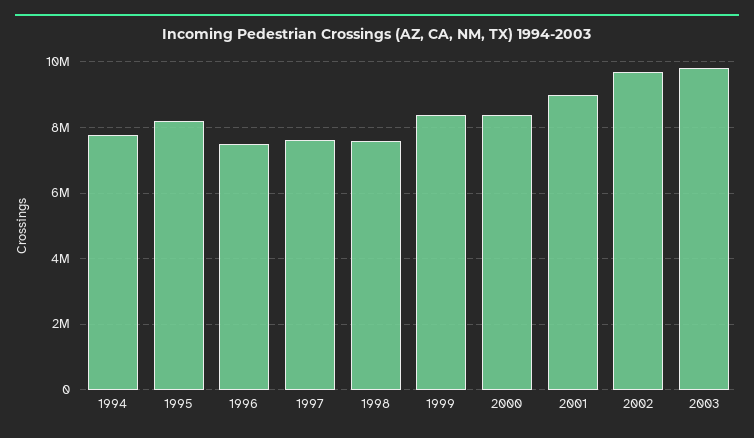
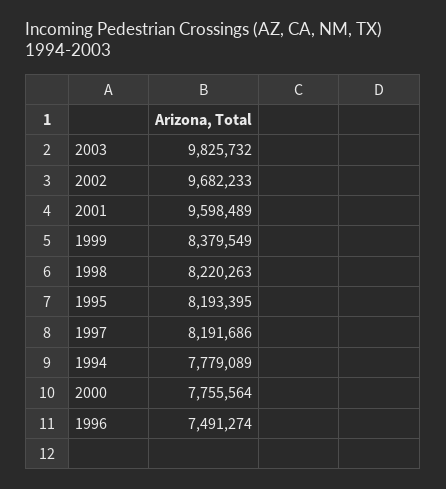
1997: 7600000 -> 8191686
1998: 7600000 -> 8220263
2000: 8400000 -> 7755564
2001: 9000000 -> 9598489

